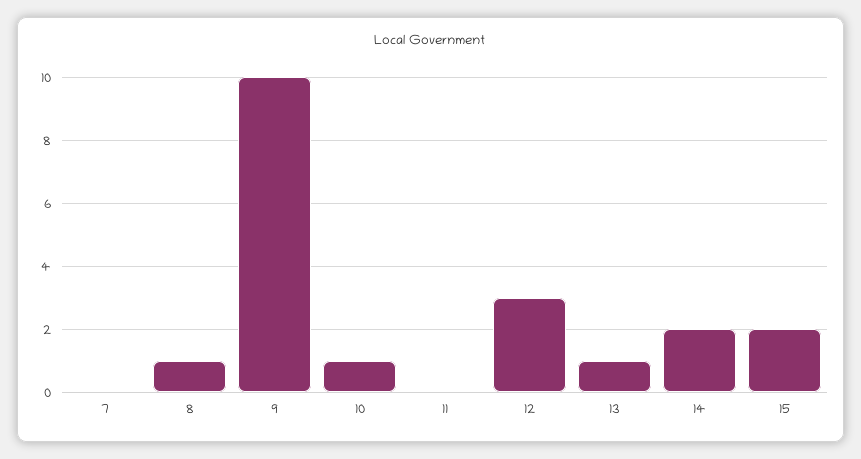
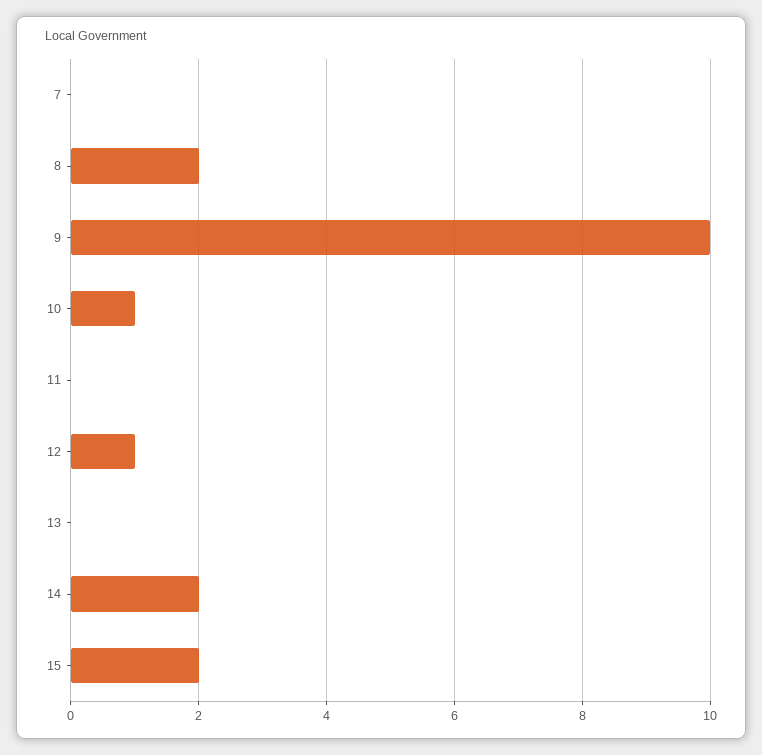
8: 1 -> 2
12: 3 -> 1
13: 1 -> 0

